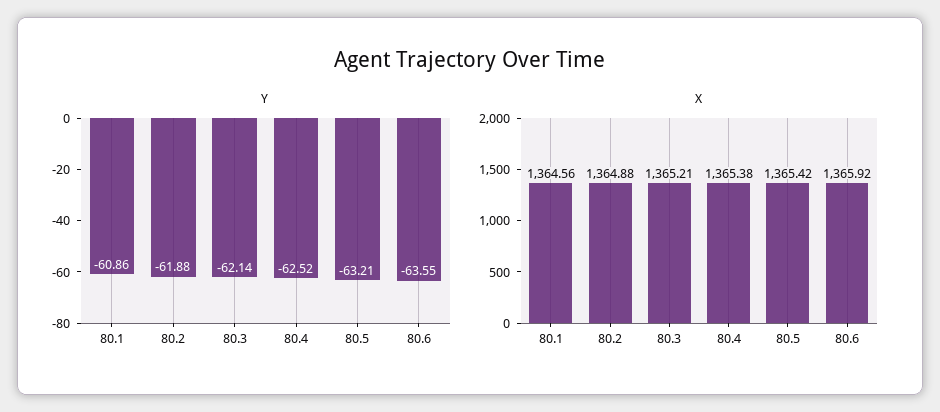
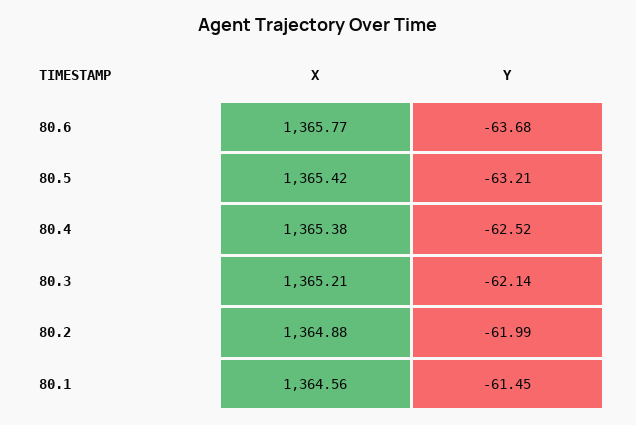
Y, 80.1: -60.86 -> -61.45
Y, 80.2: -61.88 -> -61.99
Y, 80.6: -63.55 -> -63.68
X, 80.6: 1365.92 -> 1365.77

